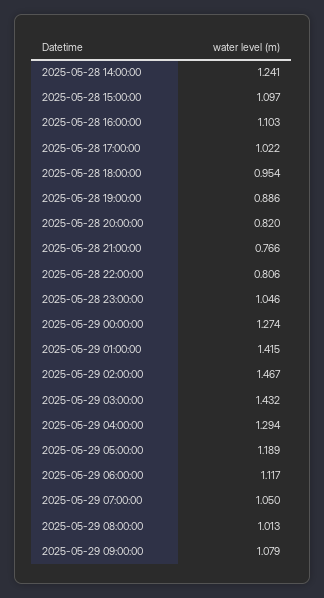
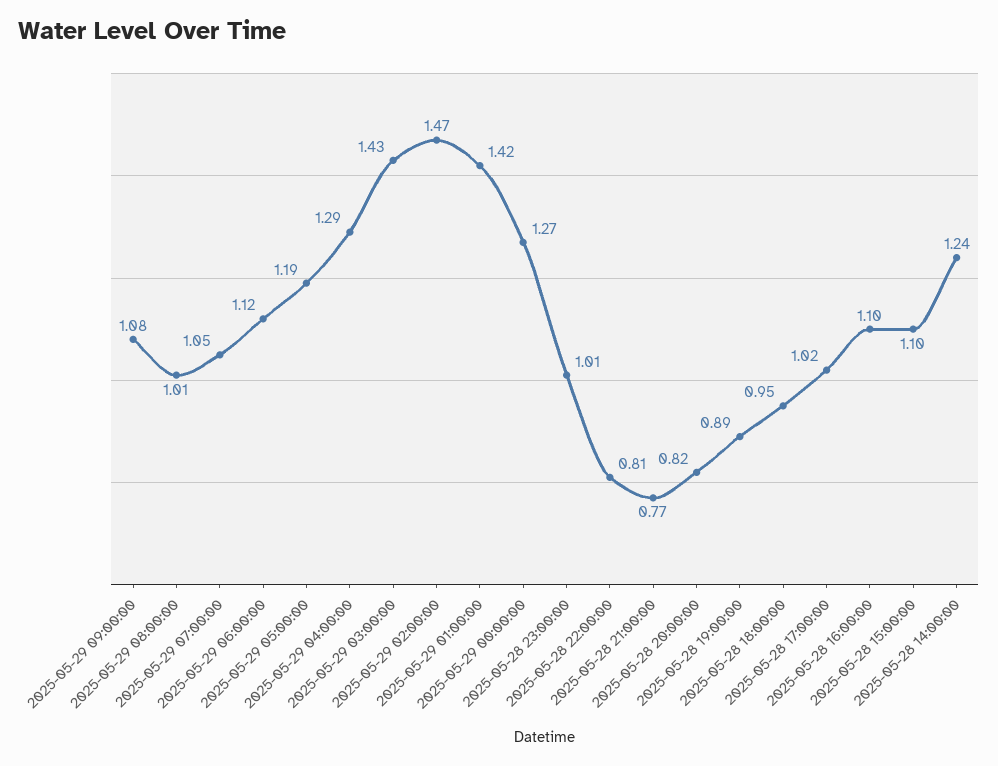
2025-05-28 23:00:00: 1.046 -> 1.01

